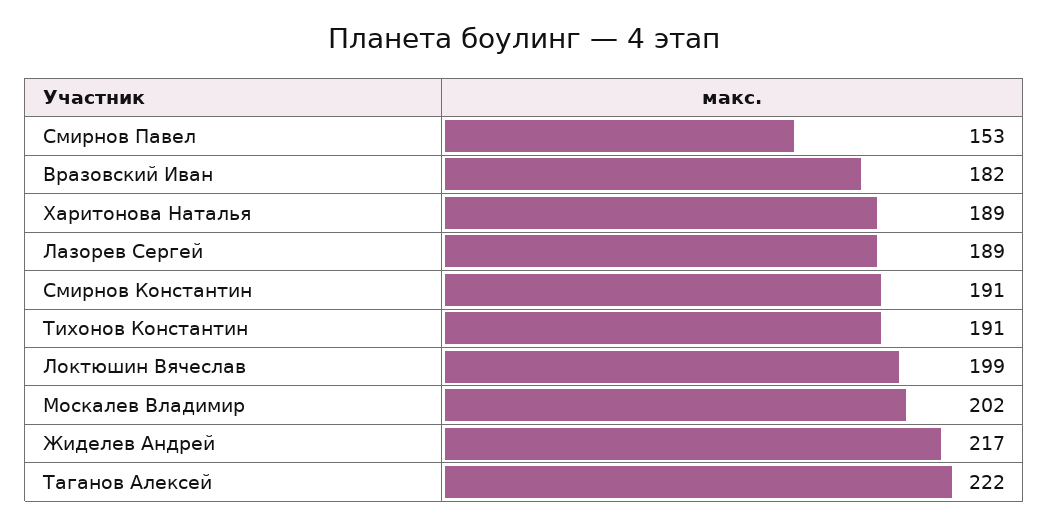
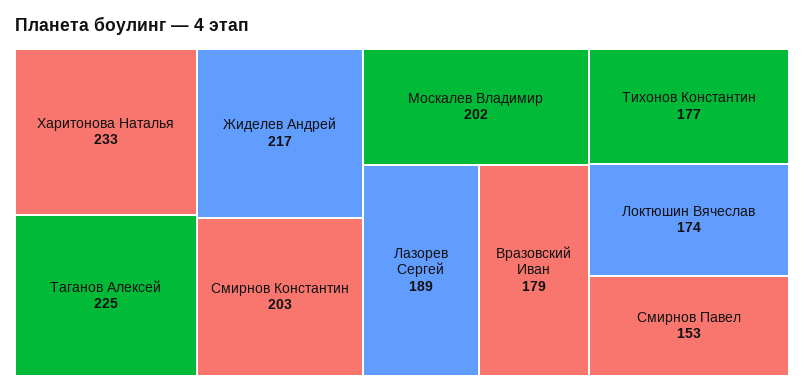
Вразовский Иван: 182 -> 179
Харитонова Наталья: 189 -> 233
Смирнов Константин: 191 -> 203
Тихонов Константин: 191 -> 177
Локтюшин Вячеслав: 199 -> 174
Таганов Алексей: 222 -> 225

